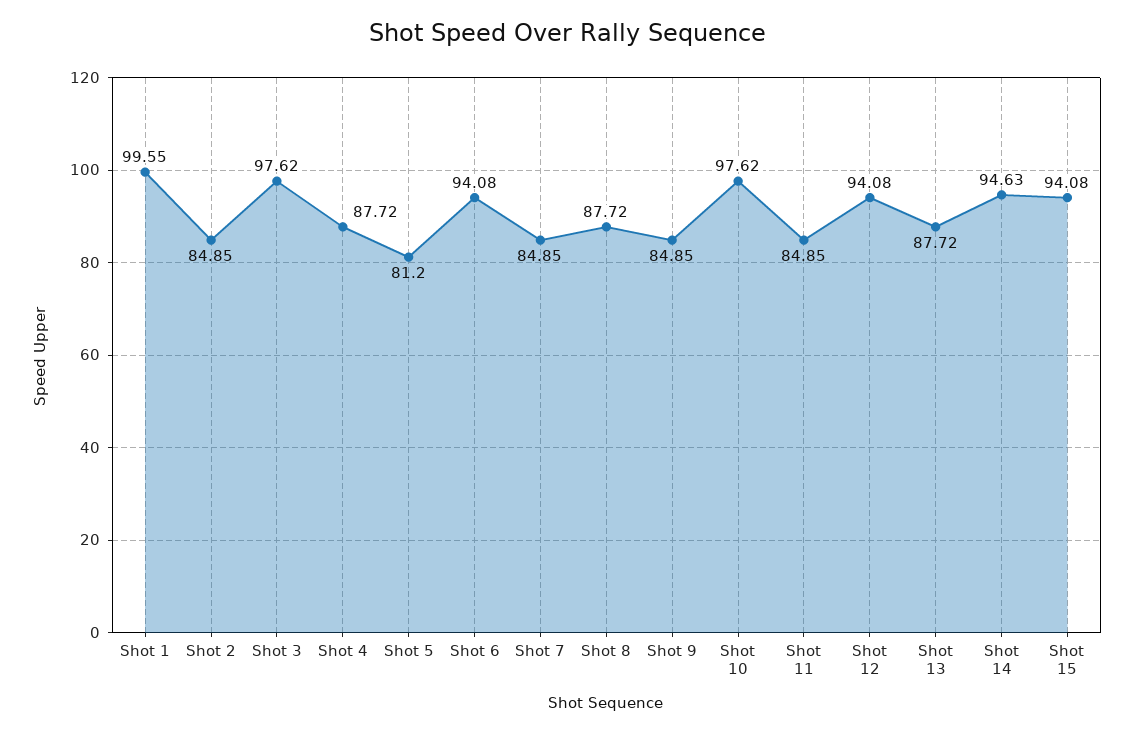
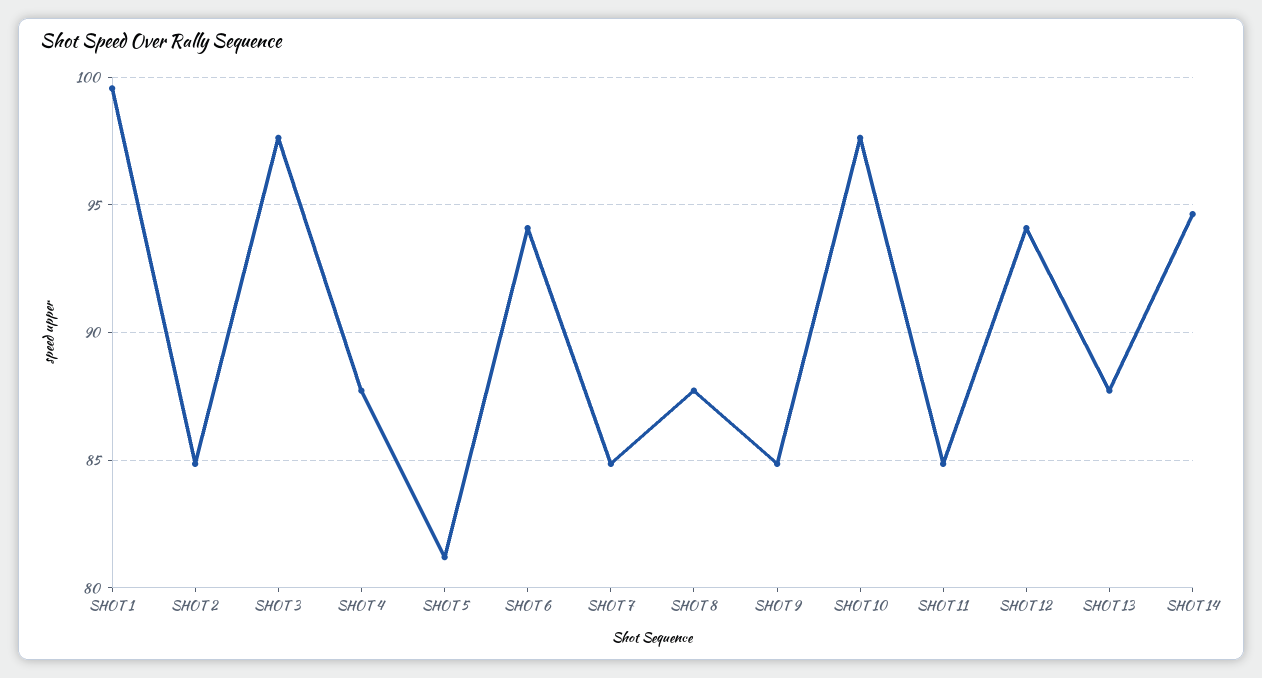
Shot 15: 94.08 -> none

